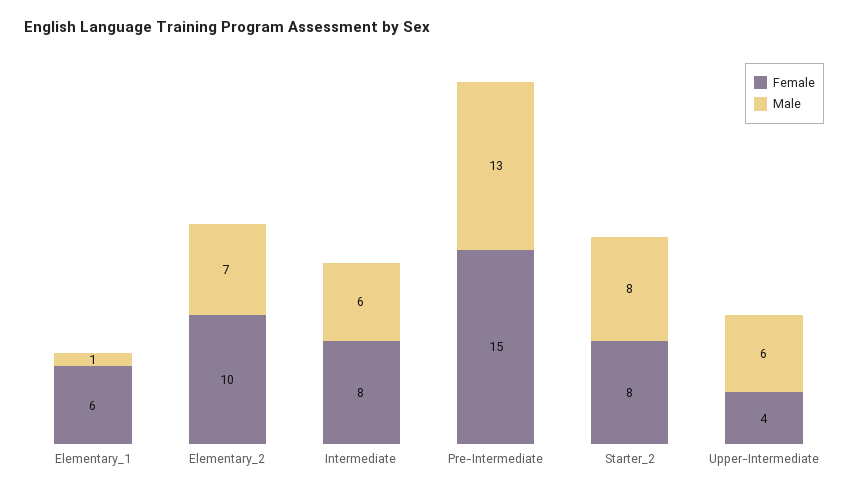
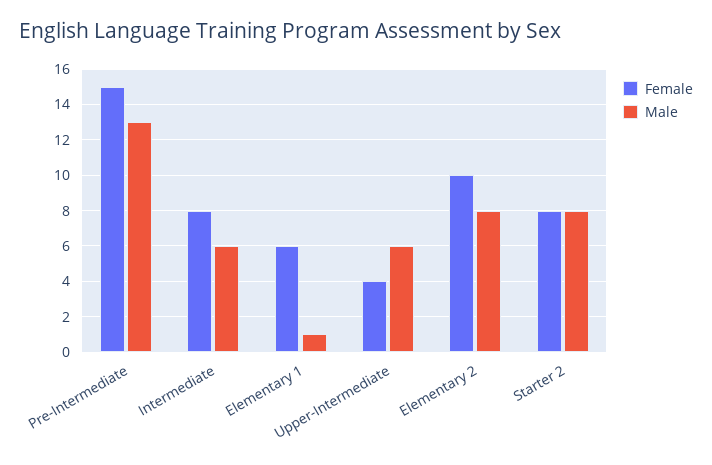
Male, Elementary_2: 7 -> 8

